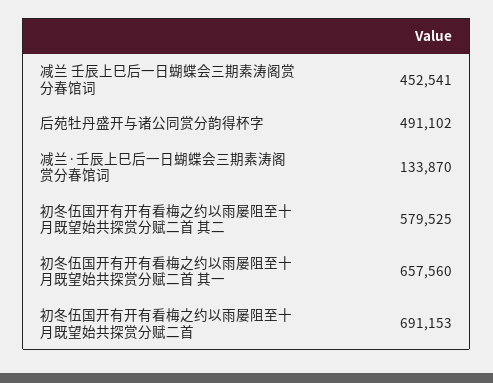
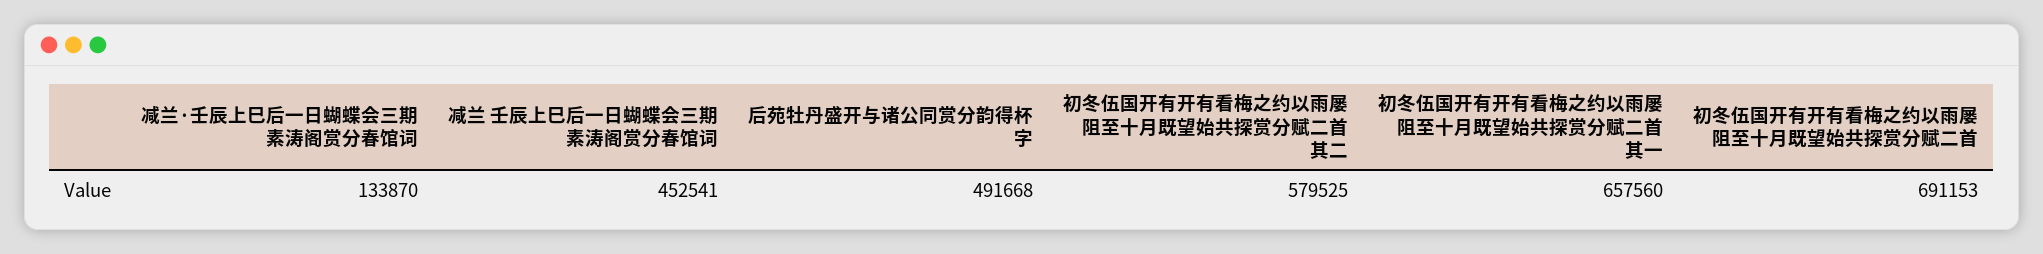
后苑牡丹盛开与诸公同赏分韵得杯字: 491102 -> 491668

